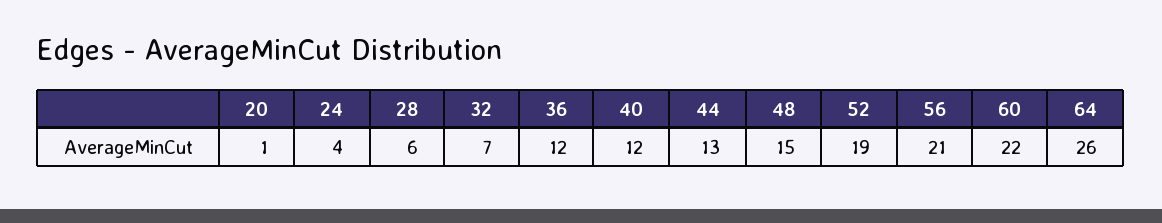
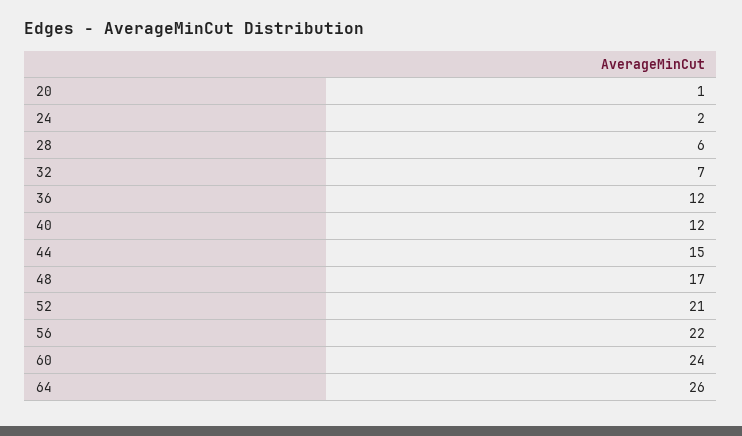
24: 4 -> 2
44: 13 -> 15
48: 15 -> 17
52: 19 -> 21
56: 21 -> 22
60: 22 -> 24

